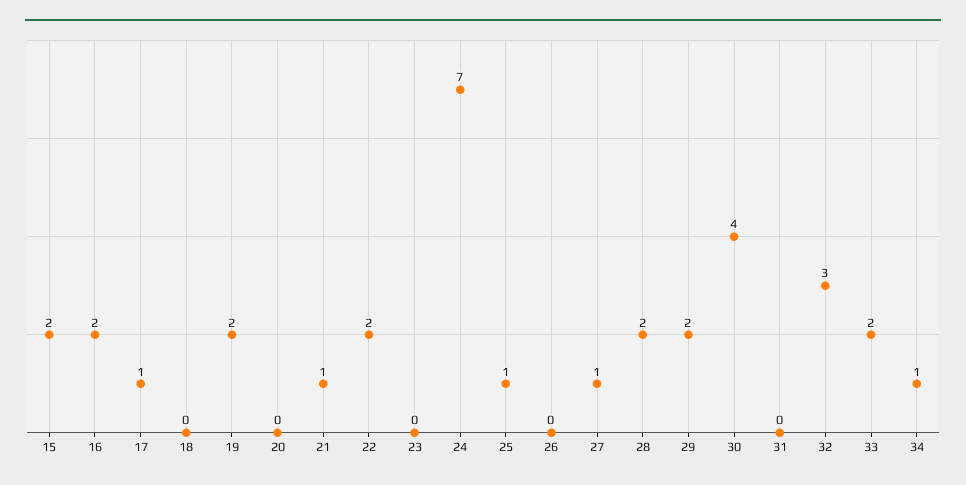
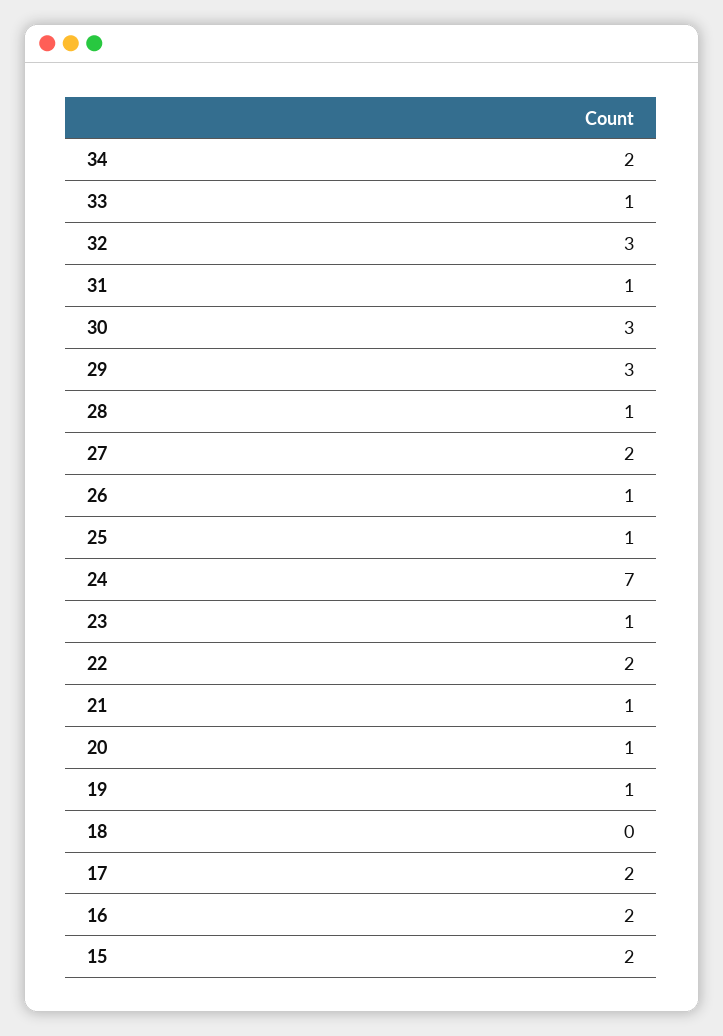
17: 1 -> 2
19: 2 -> 1
20: 0 -> 1
23: 0 -> 1
26: 0 -> 1
27: 1 -> 2
28: 2 -> 1
29: 2 -> 3
30: 4 -> 3
31: 0 -> 1
33: 2 -> 1
34: 1 -> 2

